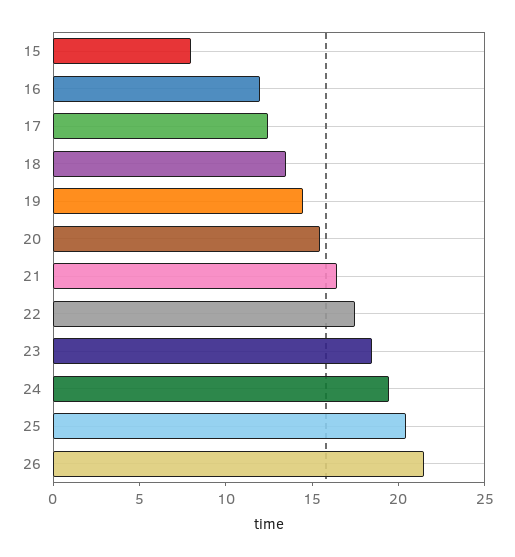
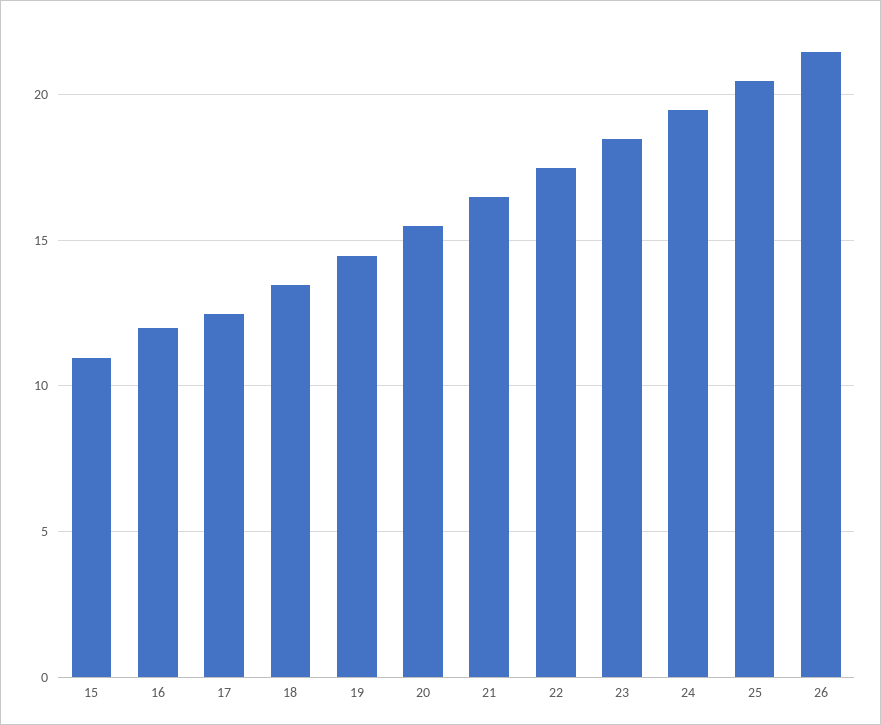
15: 8 -> 11

